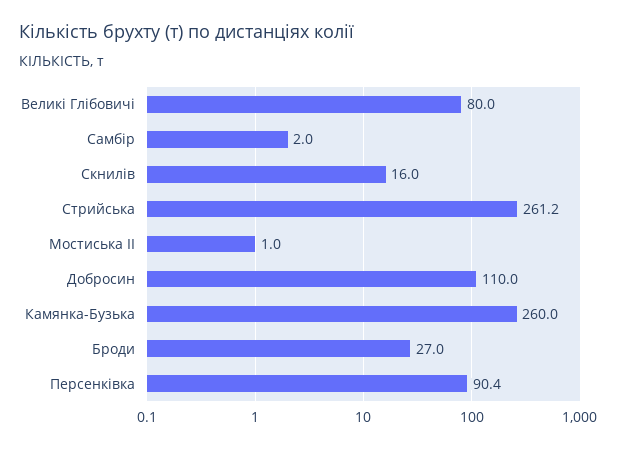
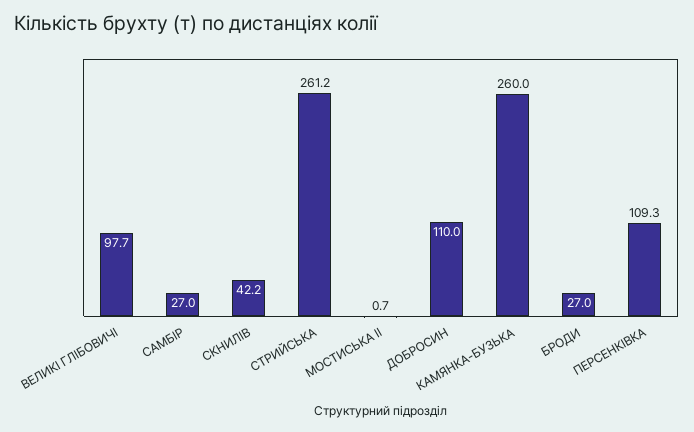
Великі Глібовичі: 80 -> 97.7
Самбір: 2 -> 27
Скнилів: 16 -> 42.2
Мостиська ІІ: 1 -> 0.7
Персенківка: 90.4 -> 109.3

